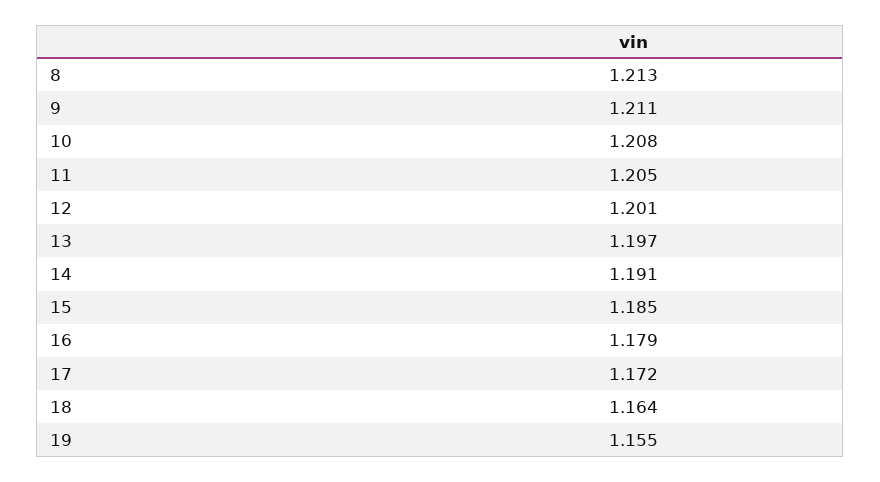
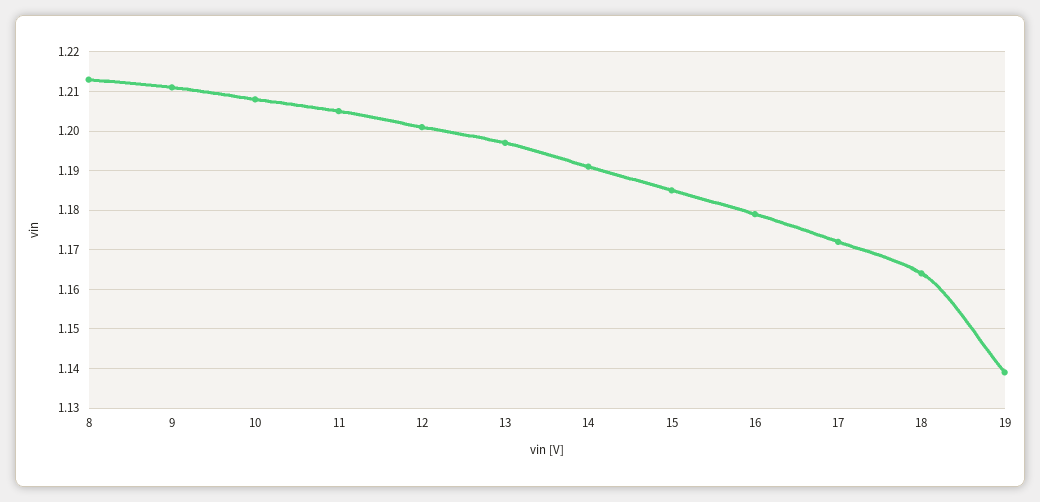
19: 1.155 -> 1.14

